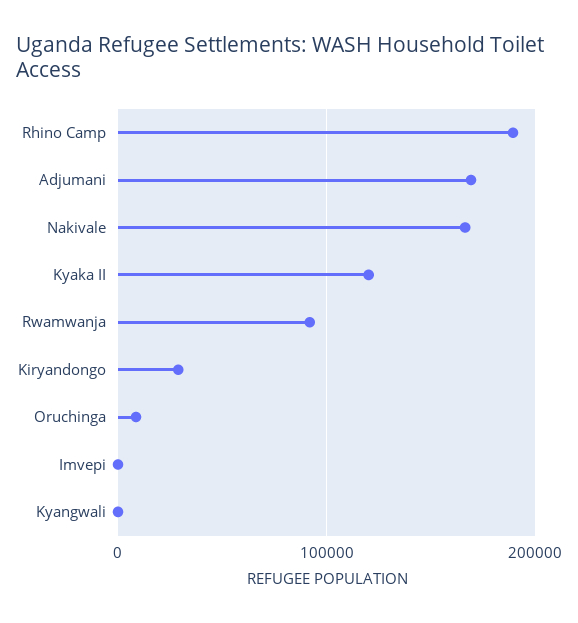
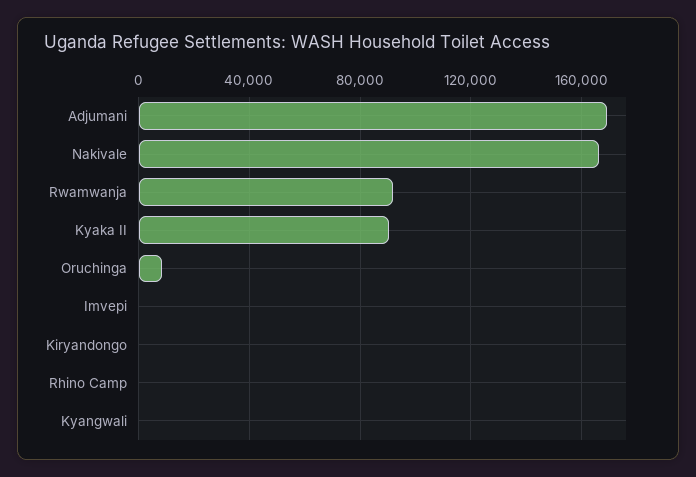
Rhino Camp: 190000 -> 0
Kyaka II: 120000 -> 90000
Kiryandongo: 30000 -> 0

